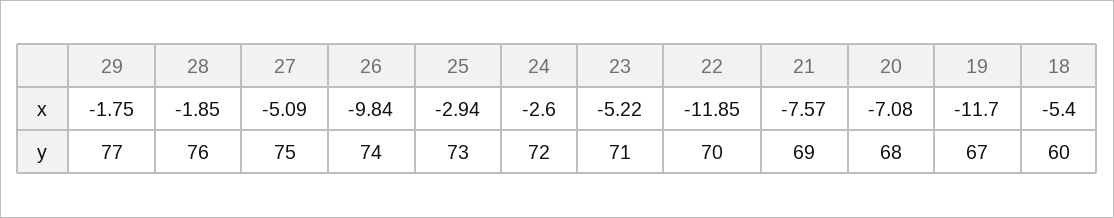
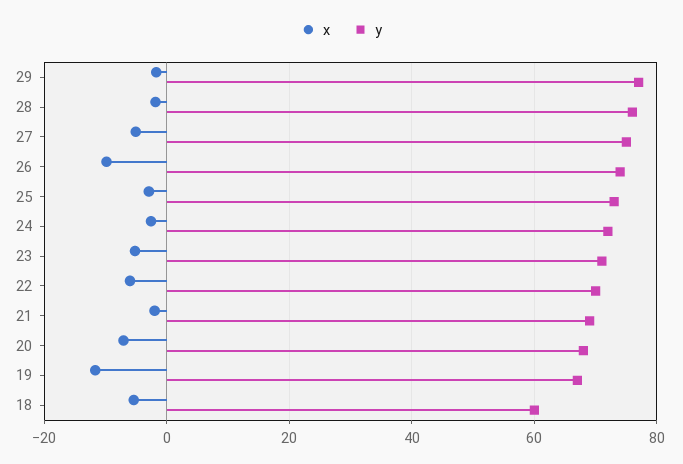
x, 22: -11.85 -> -6
x, 21: -7.57 -> -2

